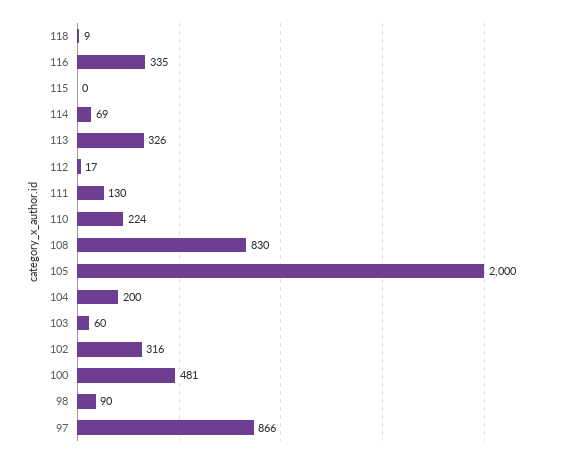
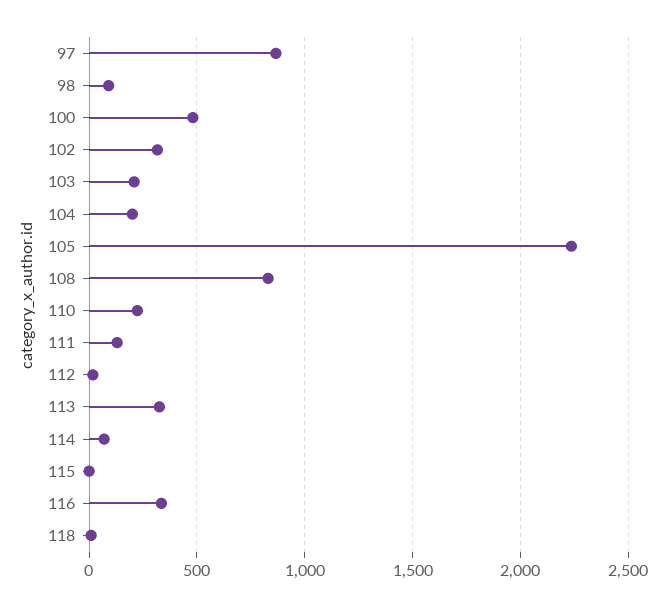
105: 2000 -> 2250
103: 60 -> 200

